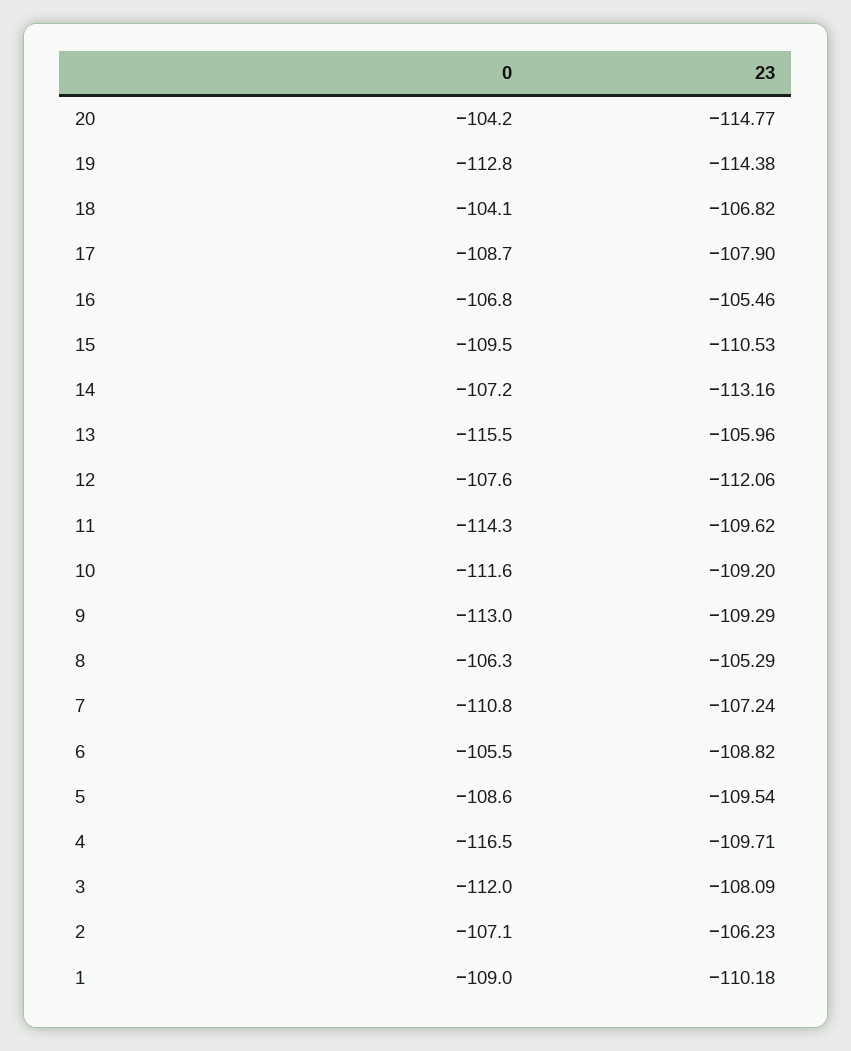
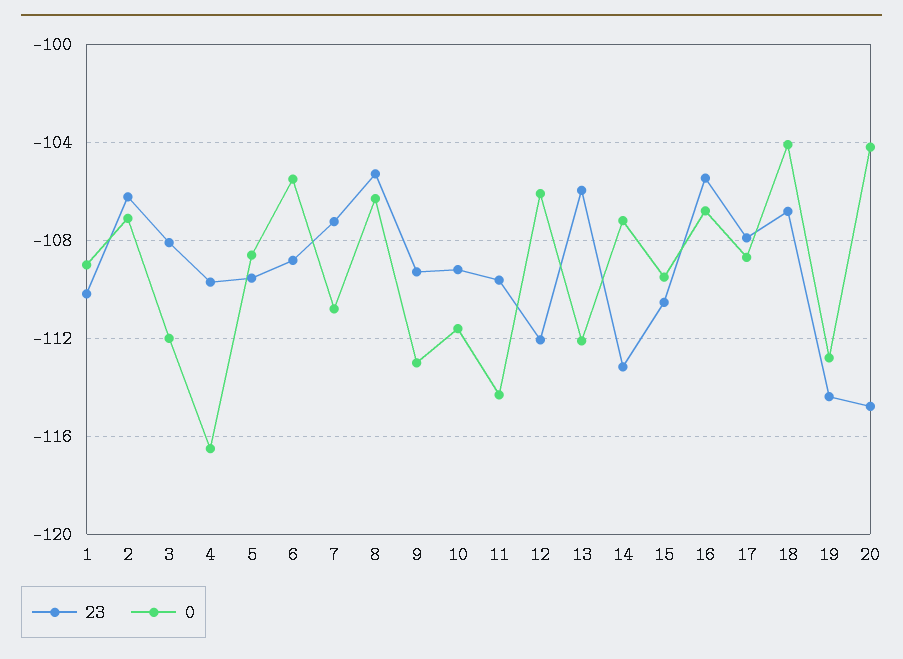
0, 13: -115.5 -> -112
0, 12: -107.6 -> -106

